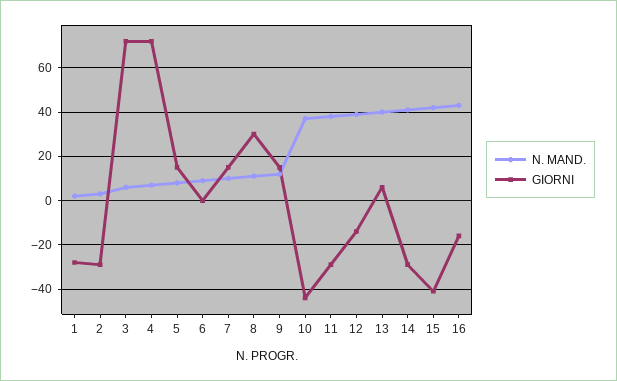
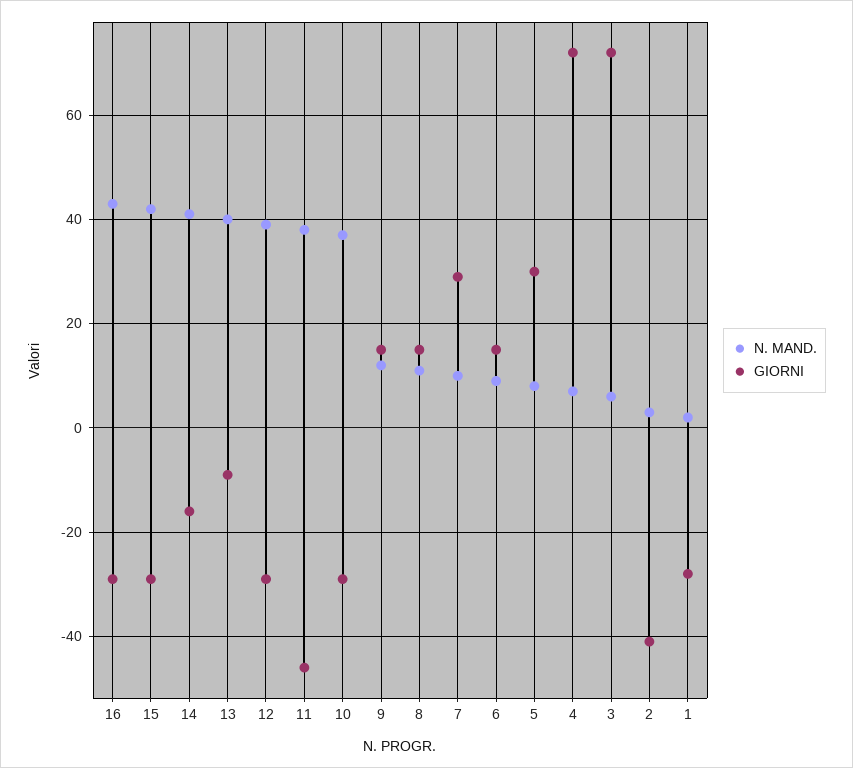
GIORNI, 2: -30 -> -40
GIORNI, 5: 15 -> 30
GIORNI, 6: 0 -> 15
GIORNI, 7: 15 -> 30
GIORNI, 8: 30 -> 15
GIORNI, 10: -45 -> -30
GIORNI, 11: -30 -> -45
GIORNI, 12: -15 -> -30
GIORNI, 13: 5 -> -10
GIORNI, 14: -30 -> -15
GIORNI, 15: -40 -> -30
GIORNI, 16: -15 -> -30

